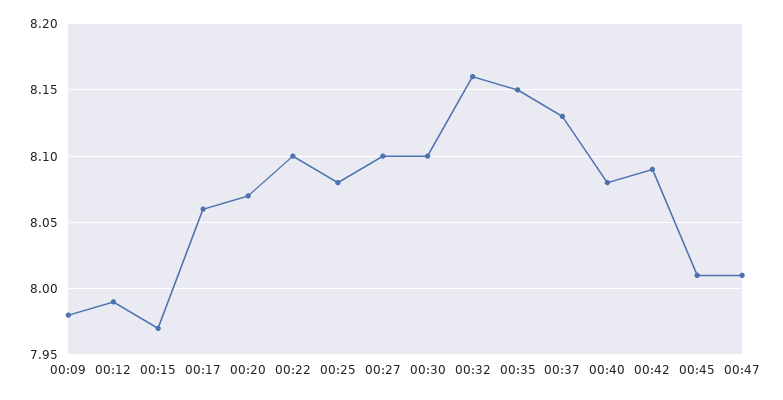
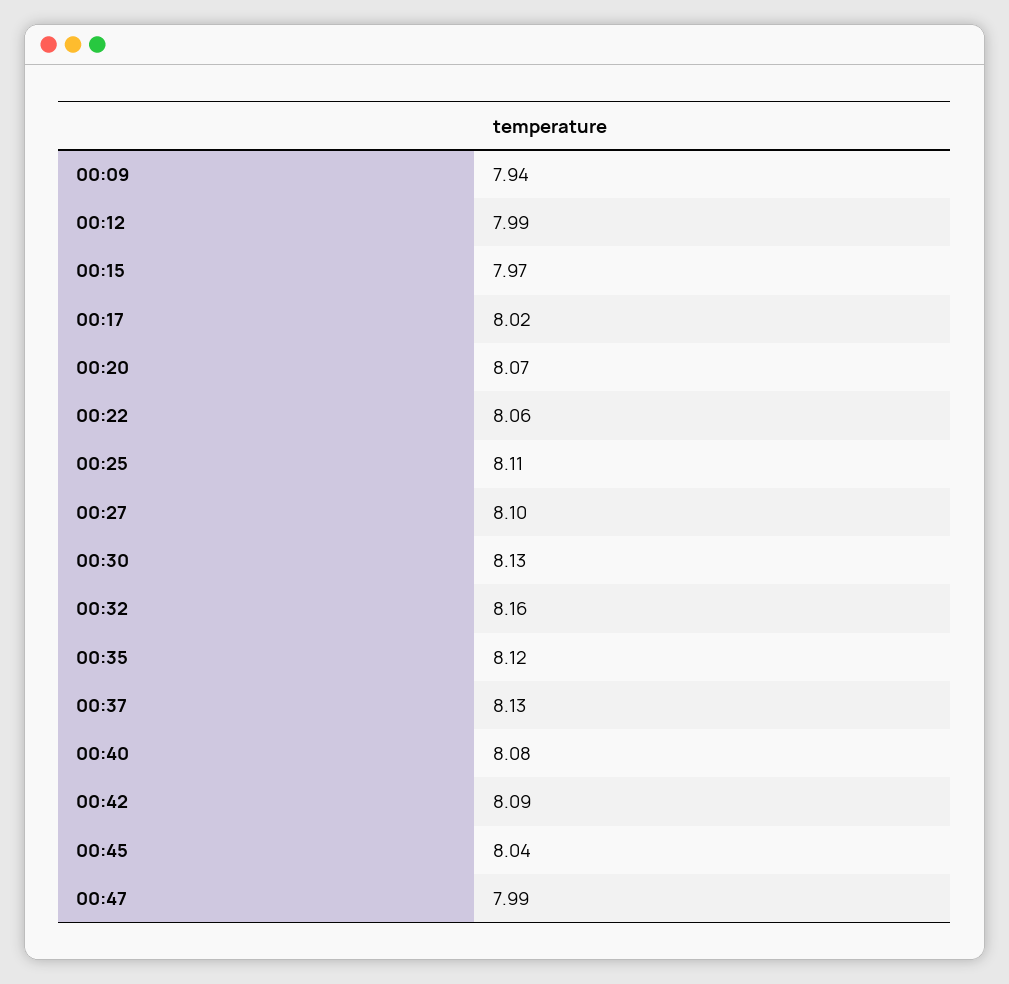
00:09: 7.98 -> 7.94
00:17: 8.06 -> 8.02
00:22: 8.1 -> 8.06
00:25: 8.08 -> 8.11
00:30: 8.1 -> 8.13
00:35: 8.15 -> 8.12
00:45: 8.01 -> 8.04
00:47: 8.01 -> 7.99

